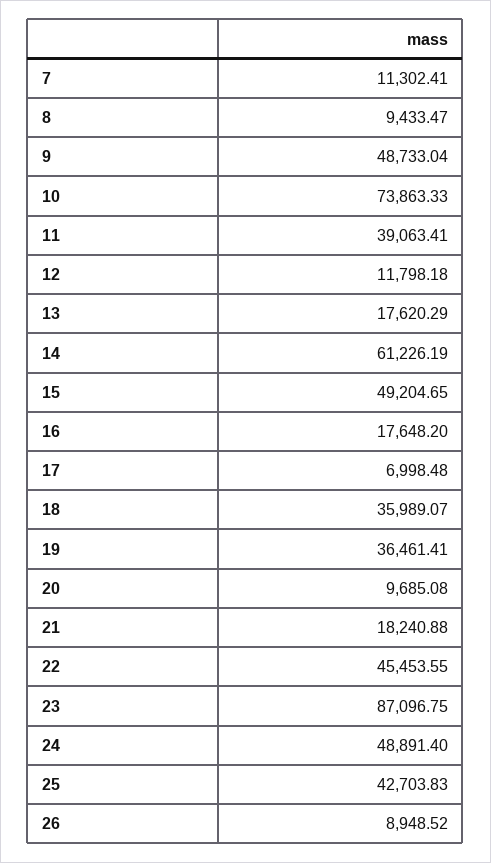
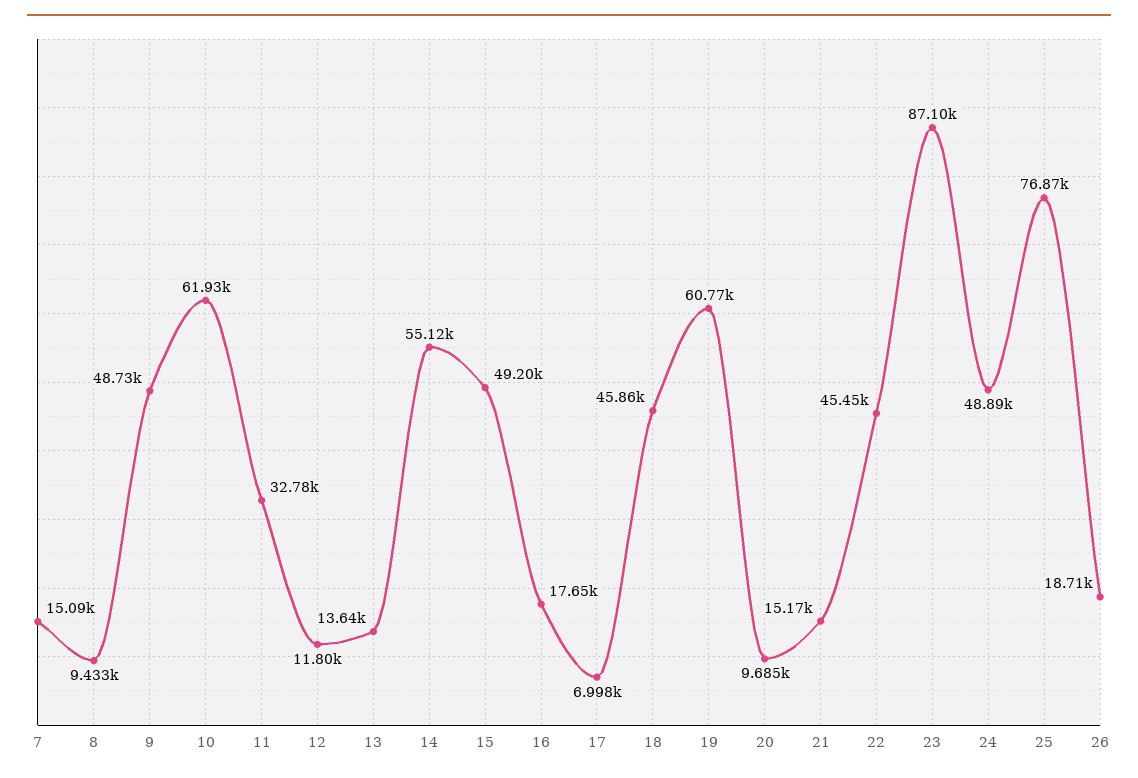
7: 11302.41 -> 15090
10: 73863.33 -> 61930
11: 39063.41 -> 32780
13: 17620.29 -> 13640
14: 61226.19 -> 55120
18: 35989.07 -> 45860
19: 36461.41 -> 60770
21: 18240.88 -> 15170
25: 42703.83 -> 76870
26: 8948.52 -> 18710

